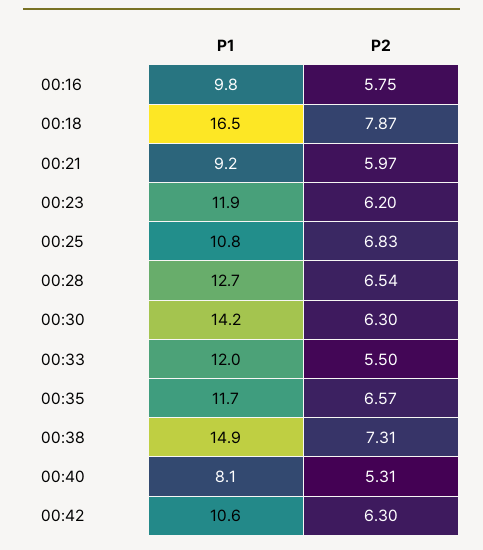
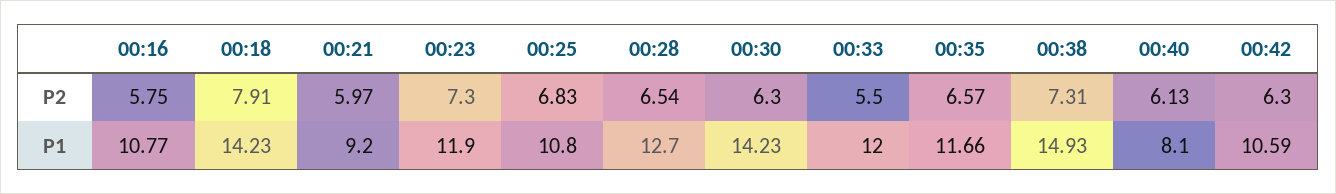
P1, 00:16: 9.8 -> 10.77
P1, 00:18: 16.5 -> 14.23
P2, 00:18: 7.87 -> 7.91
P2, 00:23: 6.2 -> 7.3
P2, 00:40: 5.31 -> 6.13

